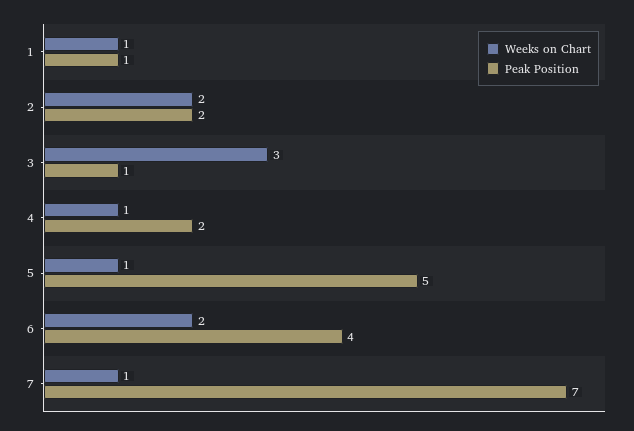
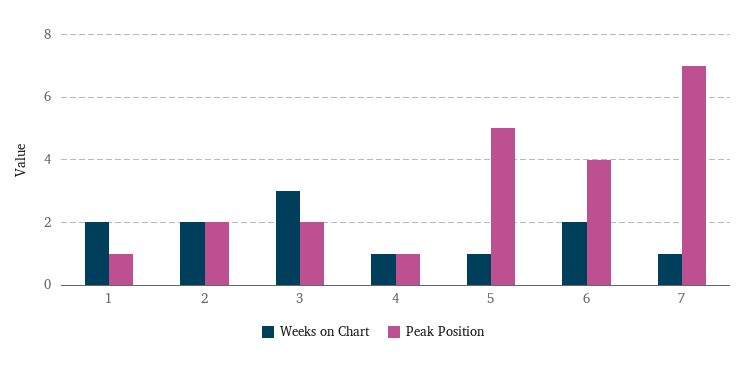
Weeks on Chart, 1: 1 -> 2
Peak Position, 3: 1 -> 2
Peak Position, 4: 2 -> 1

